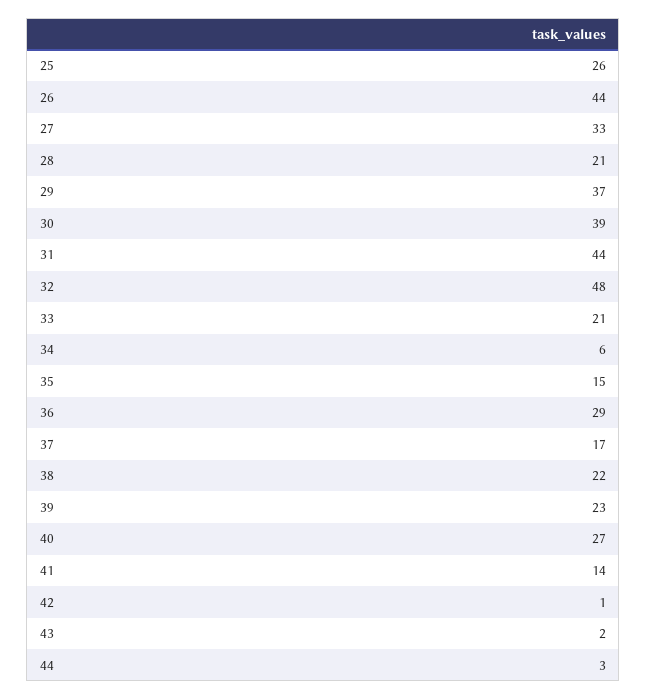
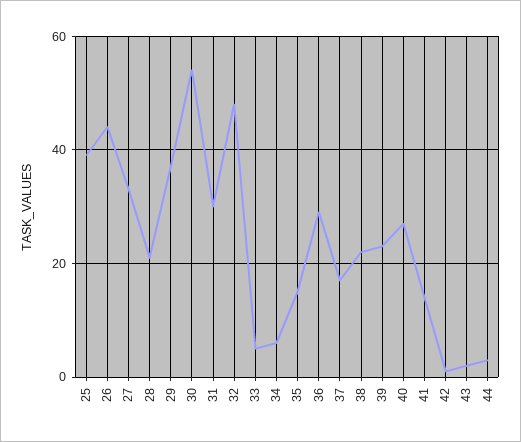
25: 26 -> 40
30: 39 -> 55
31: 44 -> 30
33: 21 -> 5

